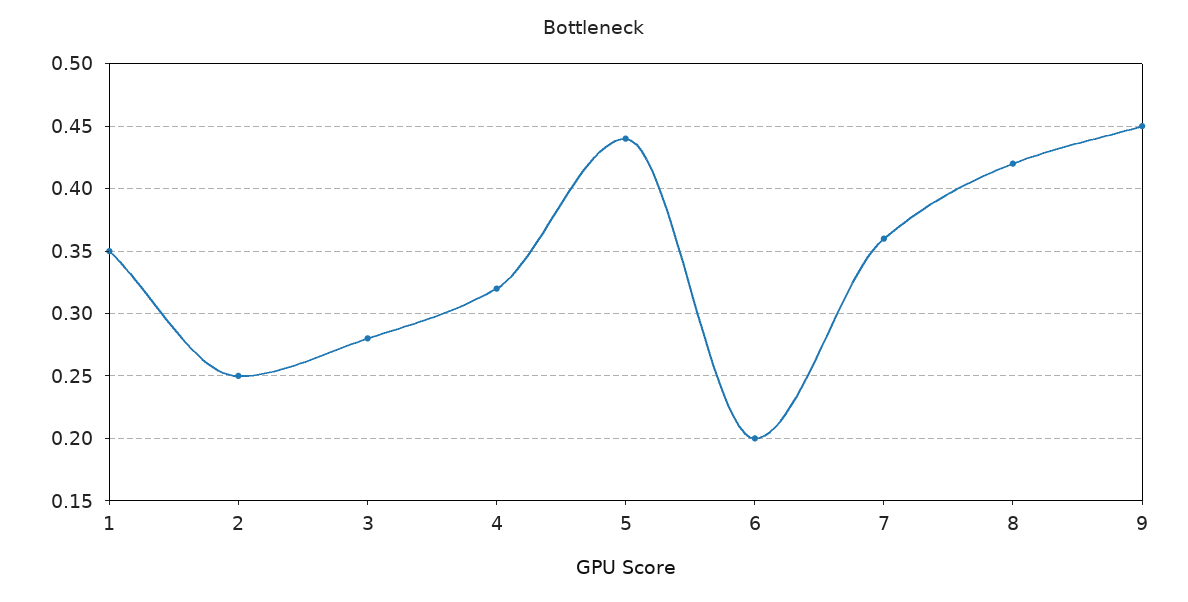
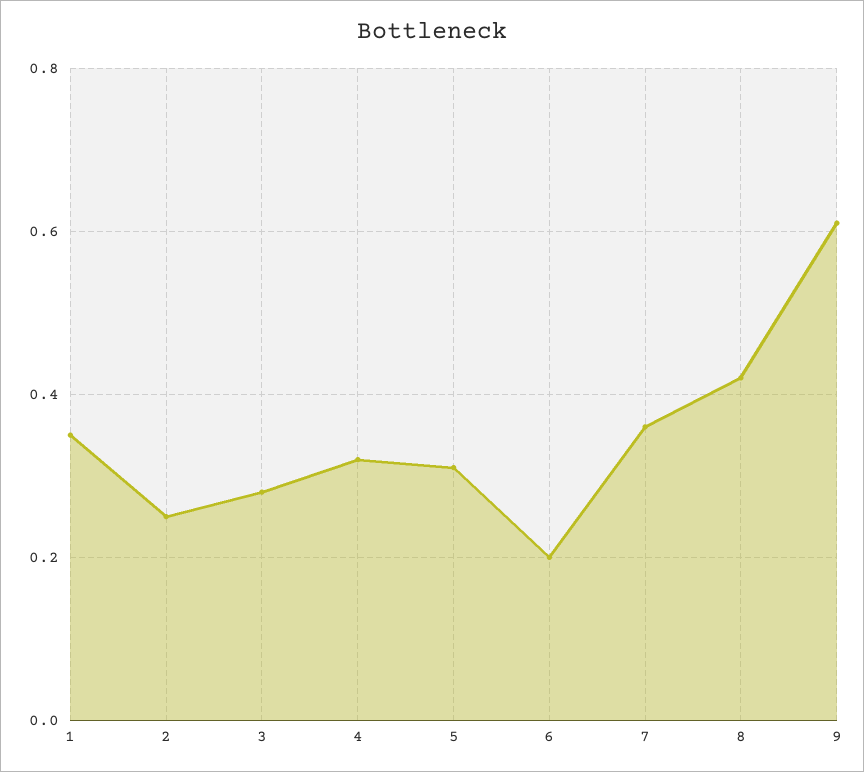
5: 0.44 -> 0.3
9: 0.45 -> 0.6

